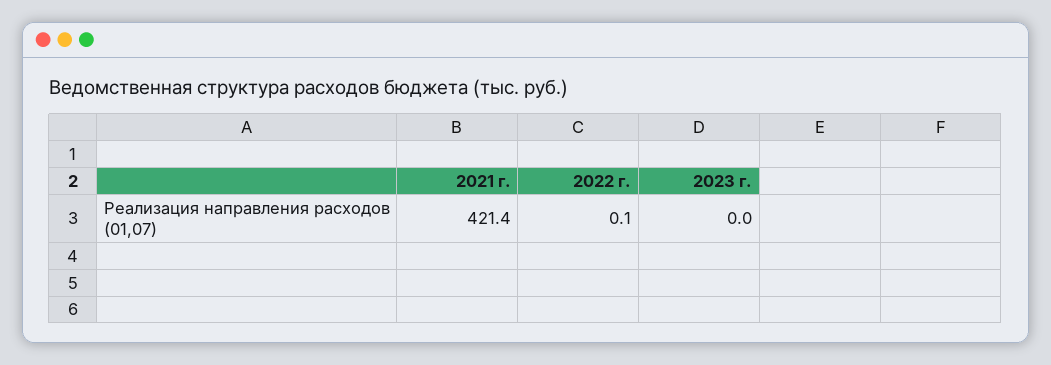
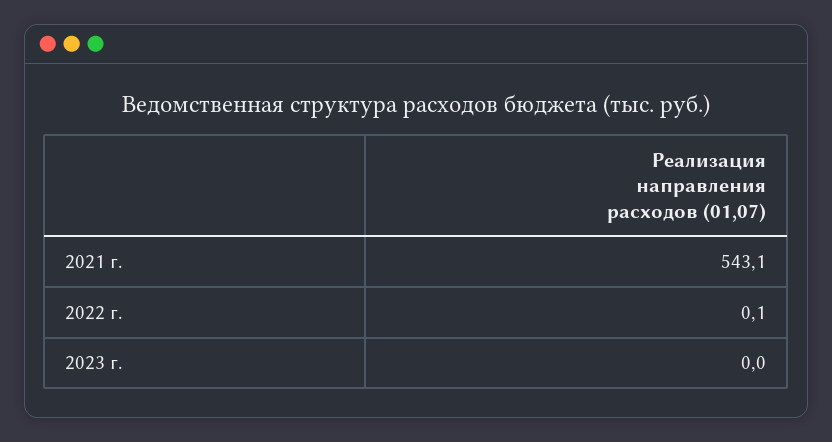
2021 г.: 421.4 -> 543.1

